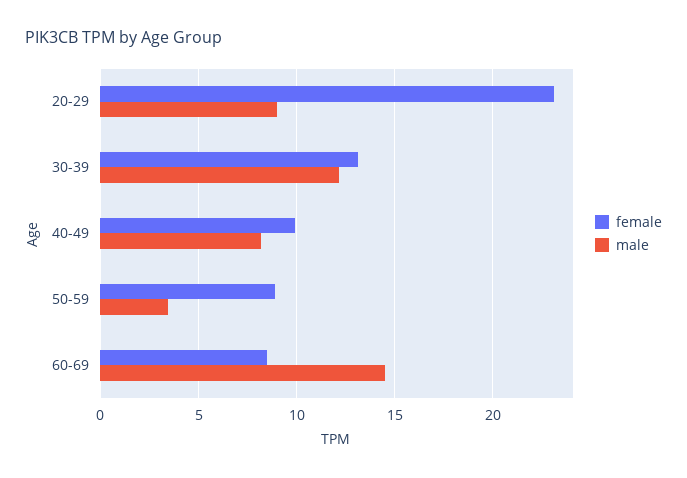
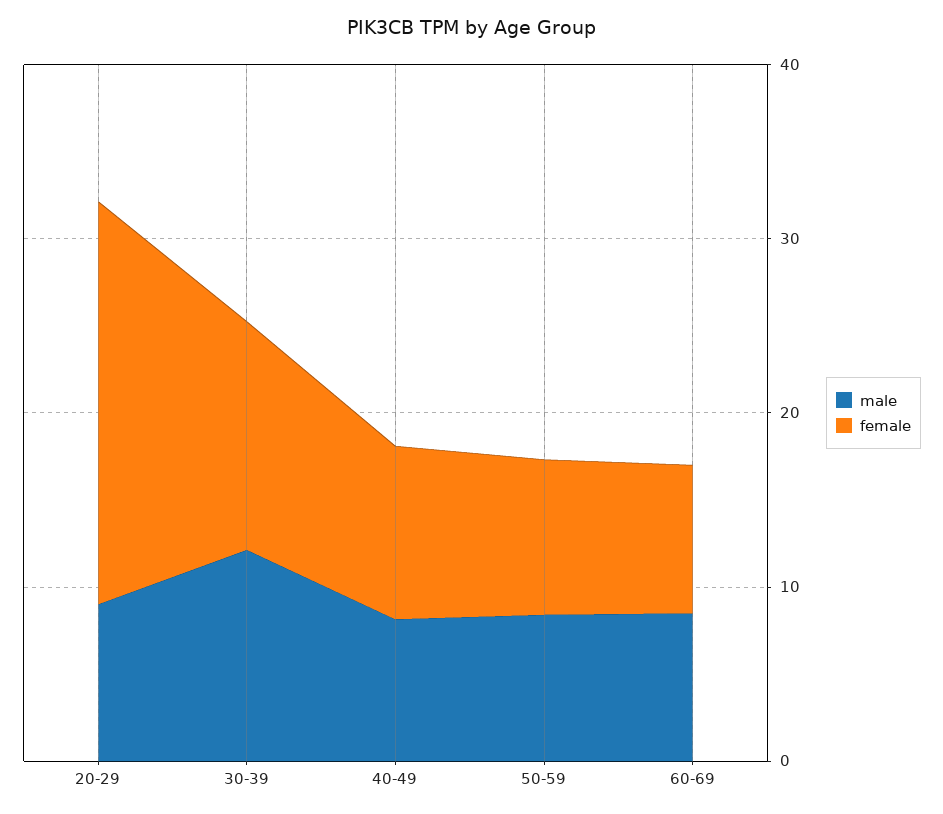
male, 50-59: 3.5 -> 8
male, 60-69: 14.5 -> 8

